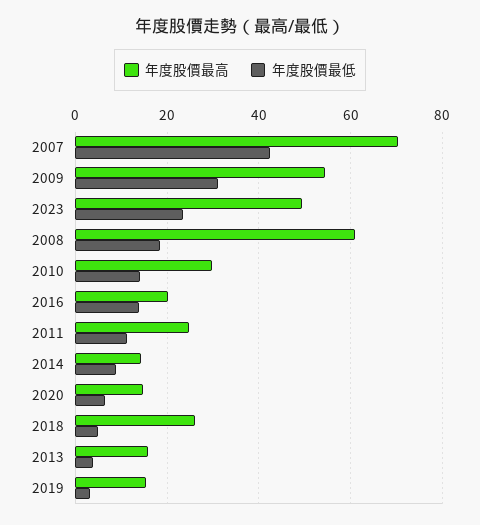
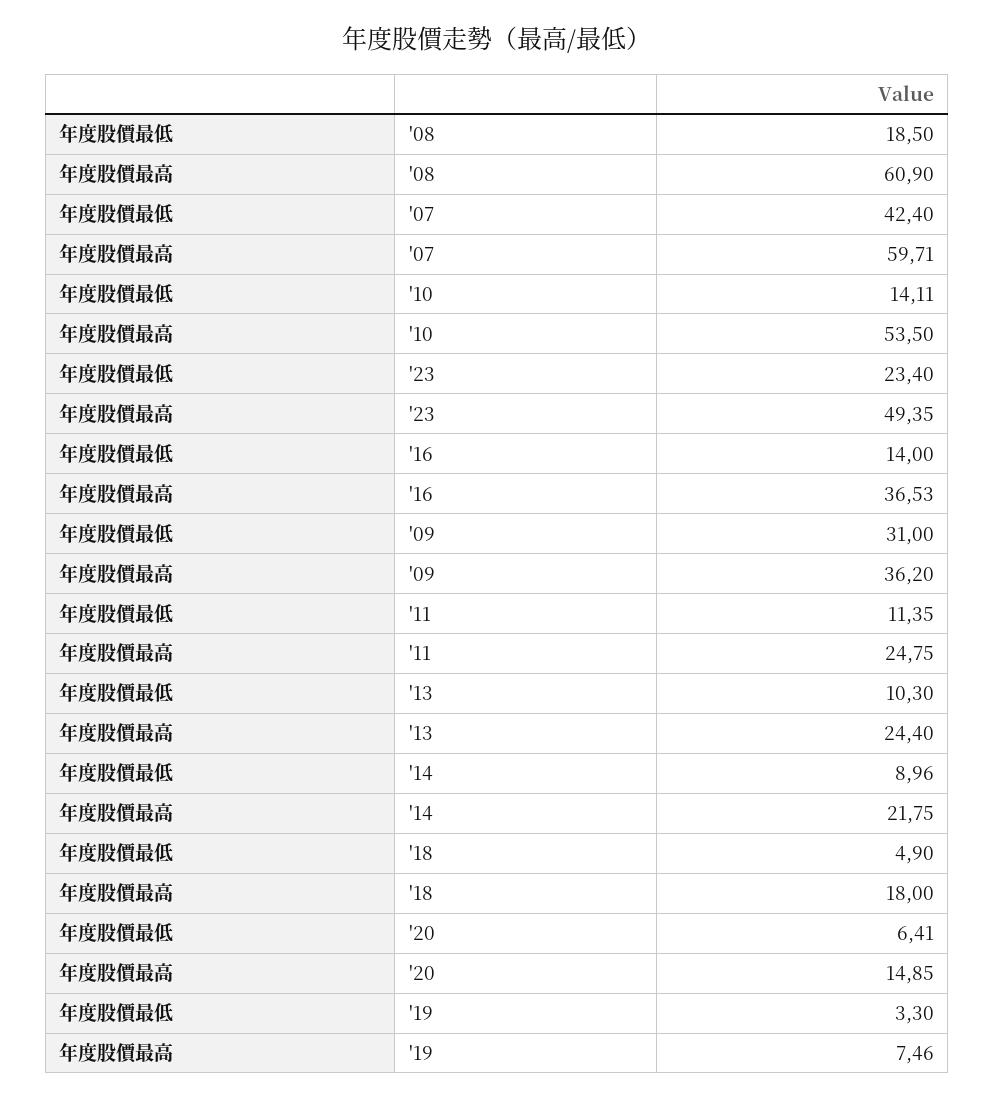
年度股價最高, 2007: 70 -> 59.71
年度股價最高, 2009: 54 -> 36.2
年度股價最高, 2010: 30 -> 53.5
年度股價最高, 2016: 20 -> 36.53
年度股價最高, 2014: 14 -> 21.75
年度股價最高, 2018: 26 -> 18
年度股價最高, 2013: 16 -> 24.4
年度股價最低, 2013: 4 -> 10.3
年度股價最高, 2019: 16 -> 7.46

